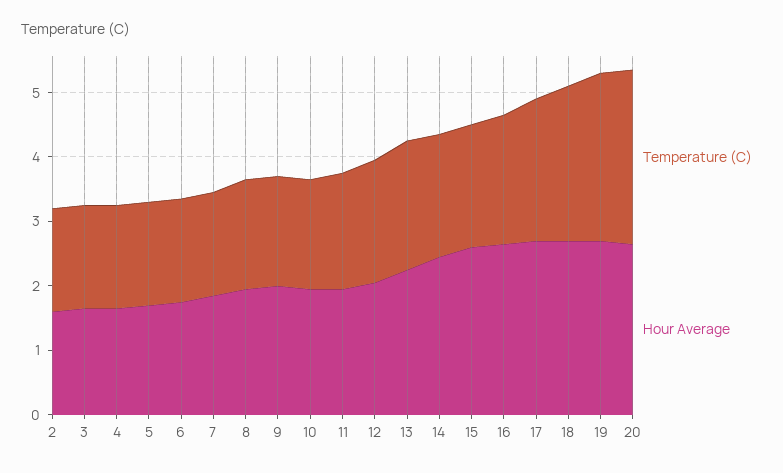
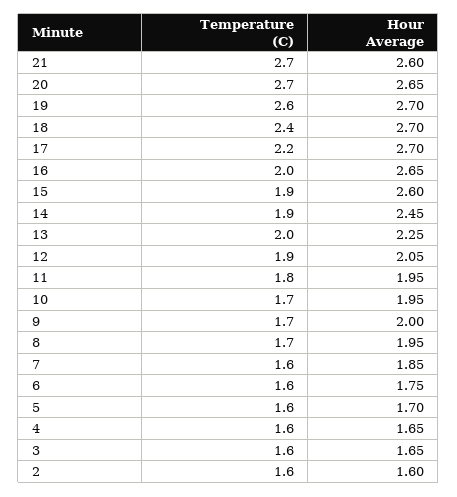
Temperature (C), 21: none -> 2.7
Hour Average, 21: none -> 2.6

